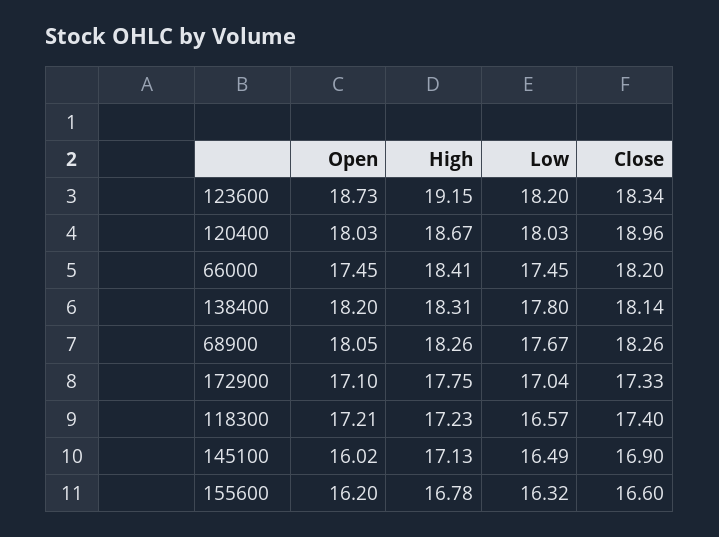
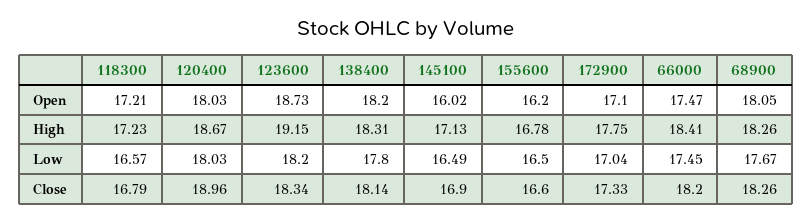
Open, 66000: 17.45 -> 17.47
Close, 118300: 17.4 -> 16.79
Low, 155600: 16.32 -> 16.5

